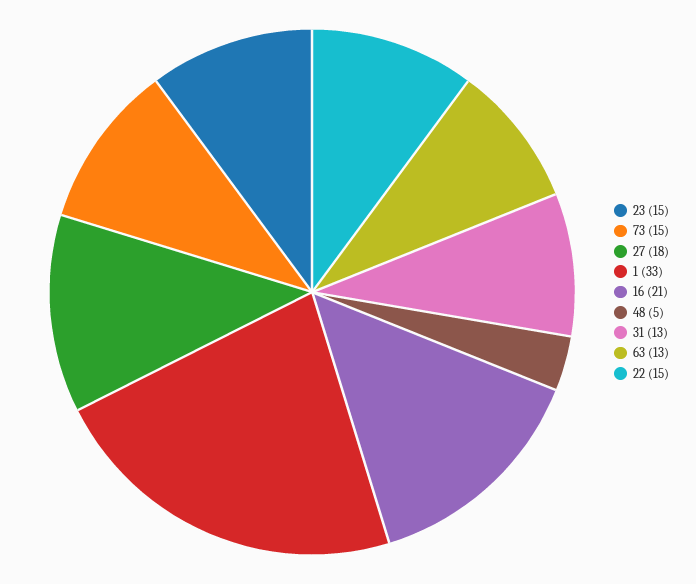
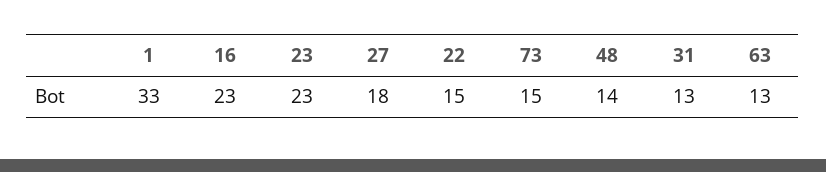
23: 15 -> 23
16: 21 -> 23
48: 5 -> 14

